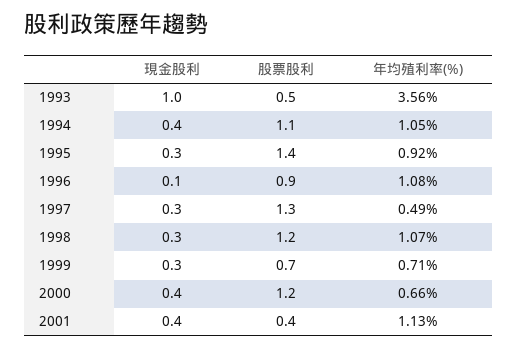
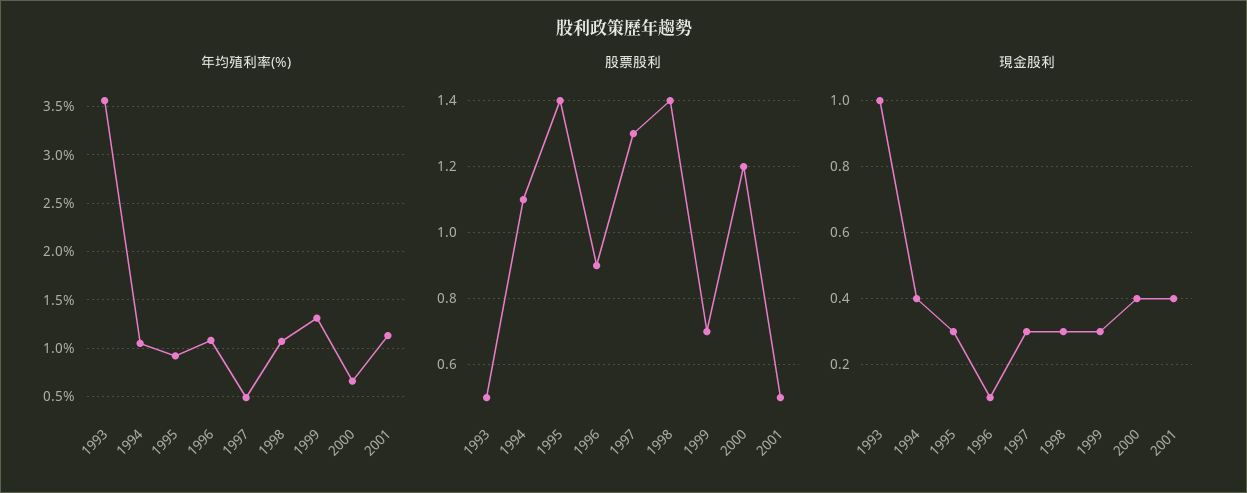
股票股利, 1998: 1.2 -> 1.4
年均殖利率(%), 1999: 0.71 -> 1.3
股票股利, 2001: 0.4 -> 0.5

